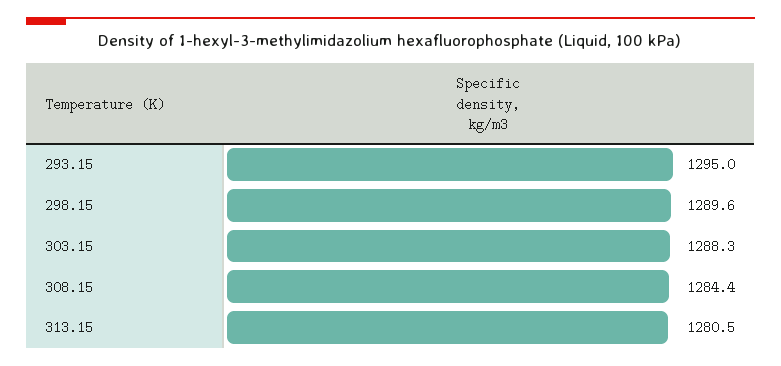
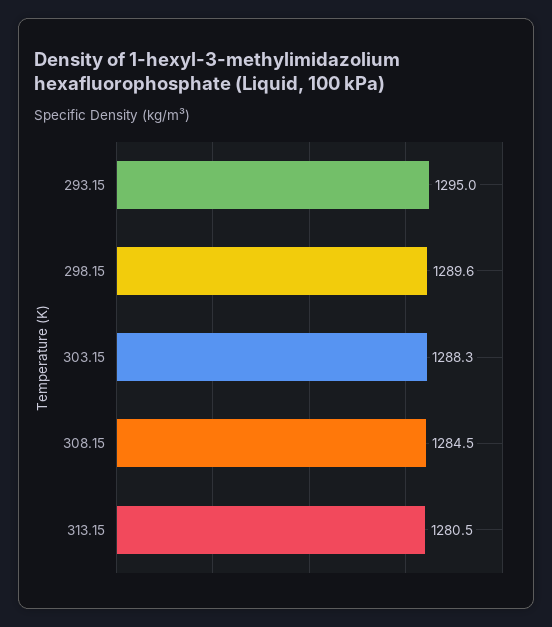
308.15: 1284.4 -> 1284.5

